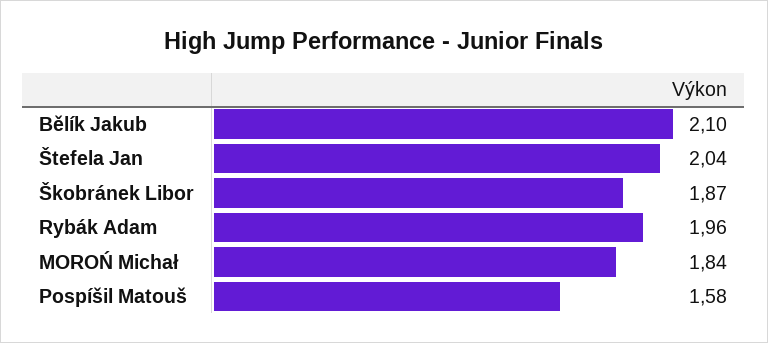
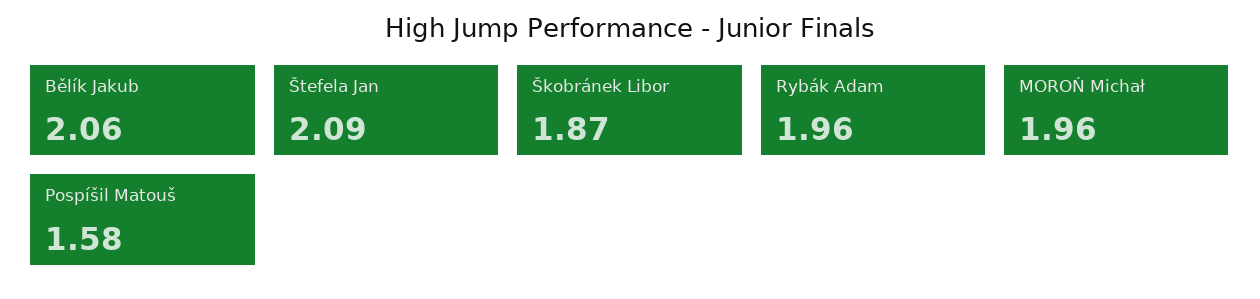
Bělík Jakub: 2.1 -> 2.06
Štefela Jan: 2.04 -> 2.09
MOROŃ Michał: 1.84 -> 1.96

